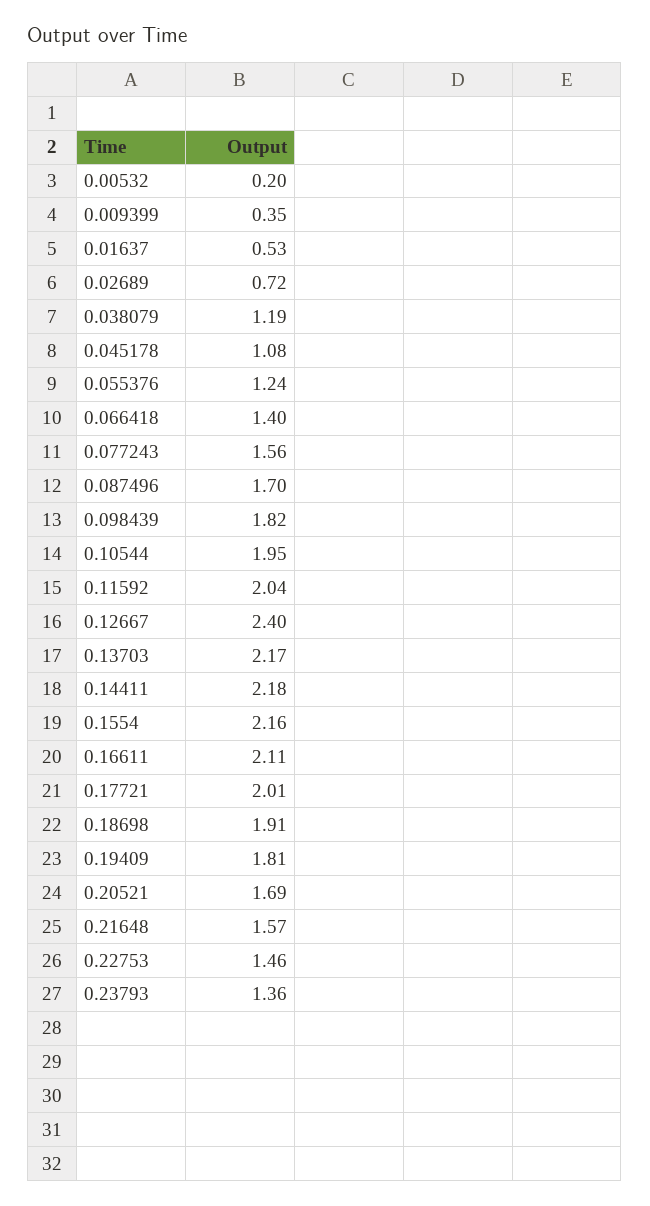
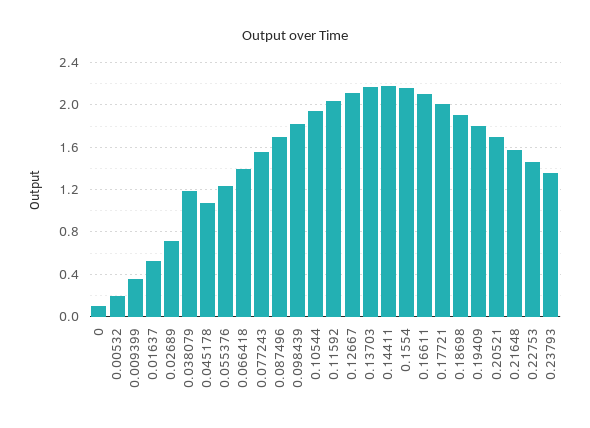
0.12667: 2.4 -> 2.1
0: none -> 0.1

